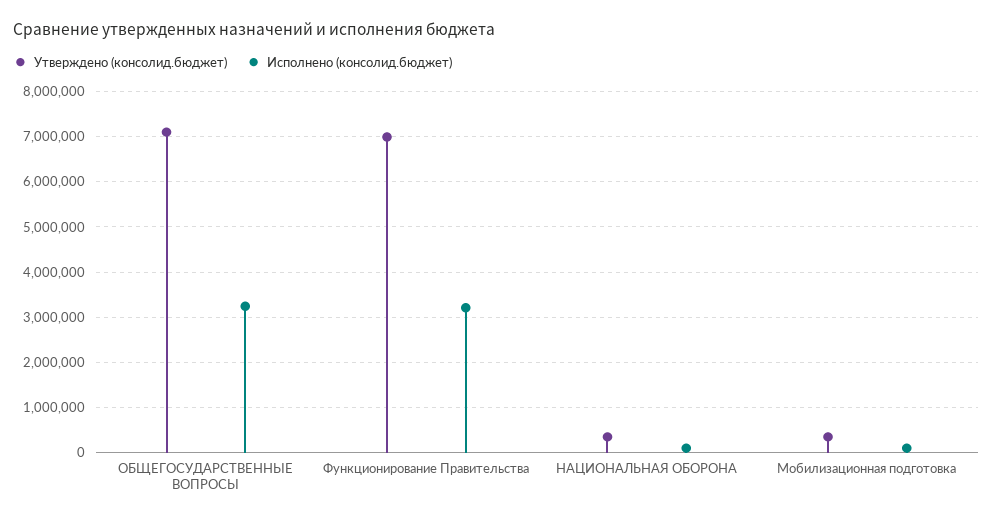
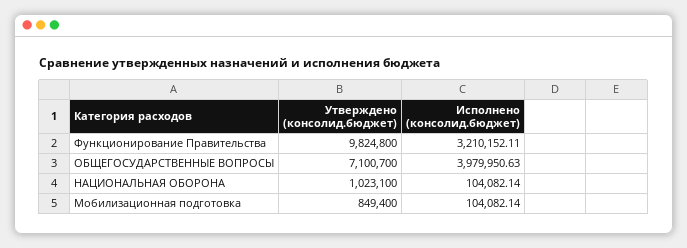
Исполнено (консолид.бюджет), ОБЩЕГОСУДАРСТВЕННЫЕ ВОПРОСЫ: 3200000 -> 3979950.63
Утверждено (консолид.бюджет), Функционирование Правительства: 7000000 -> 9824800
Утверждено (консолид.бюджет), НАЦИОНАЛЬНАЯ ОБОРОНА: 400000 -> 1023100
Утверждено (консолид.бюджет), Мобилизационная подготовка: 400000 -> 849400

